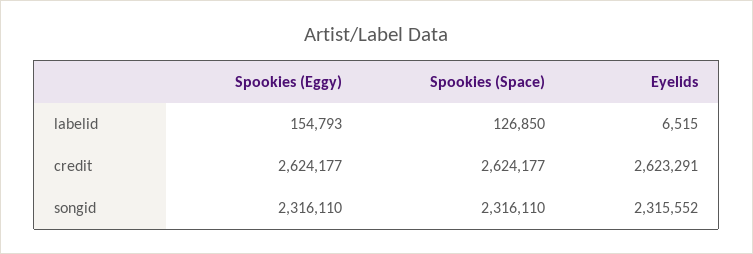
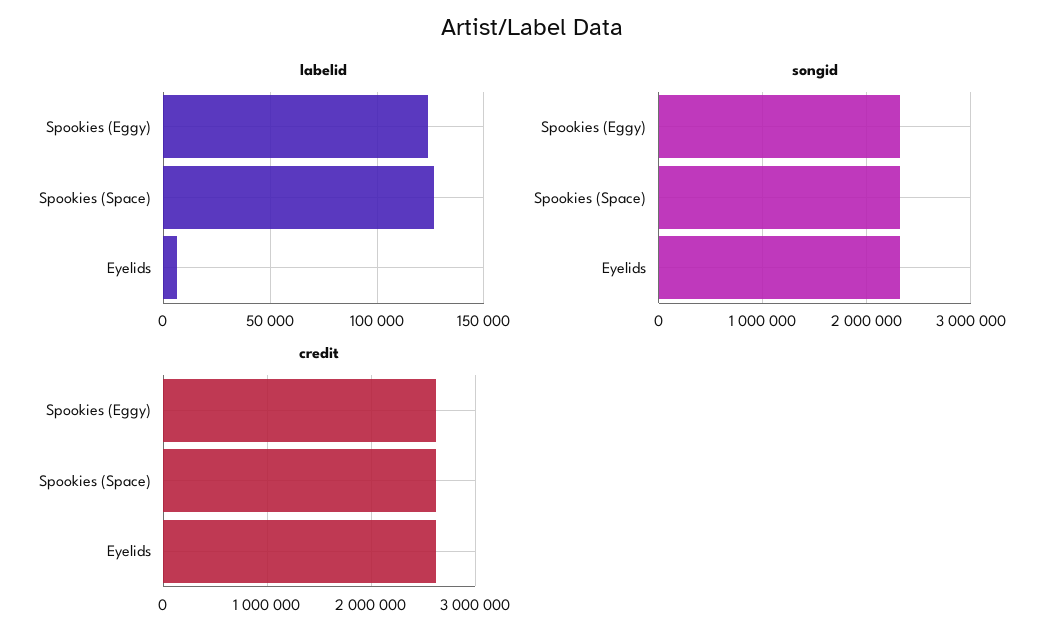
labelid, Spookies (Eggy): 154793 -> 125000

